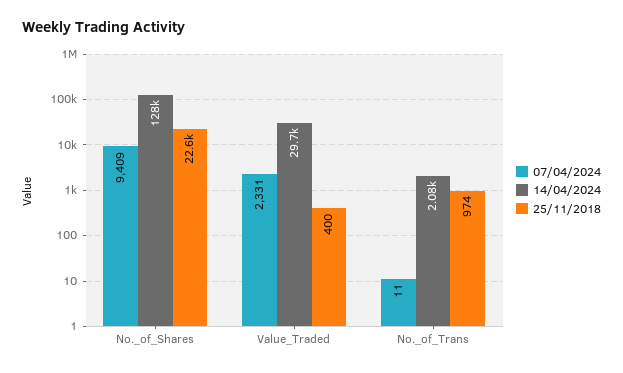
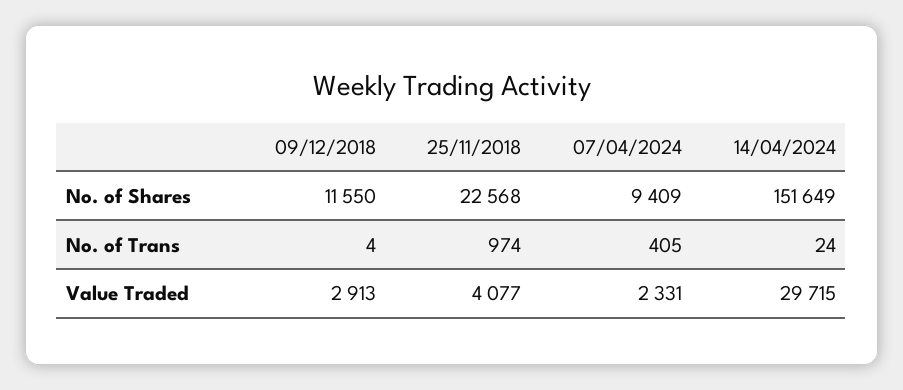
14/04/2024, No._of_Shares: 128000 -> 151649
25/11/2018, Value_Traded: 400 -> 4077
07/04/2024, No._of_Trans: 11 -> 405
14/04/2024, No._of_Trans: 2080 -> 24
09/12/2018, No._of_Shares: none -> 11550
09/12/2018, No._of_Trans: none -> 4
09/12/2018, Value_Traded: none -> 2913

